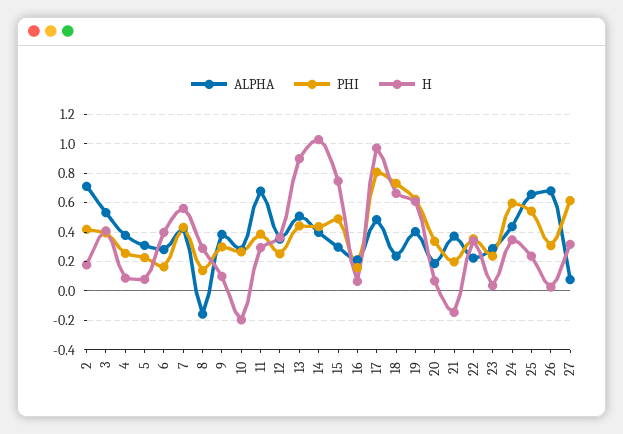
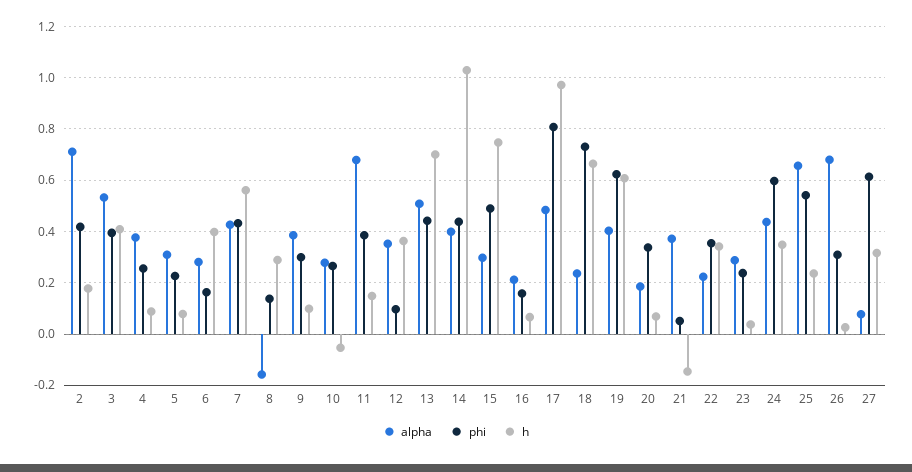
H, 10: -0.2 -> -0.05
H, 11: 0.3 -> 0.15
PHI, 12: 0.25 -> 0.1
H, 13: 0.9 -> 0.7
PHI, 21: 0.2 -> 0.05

